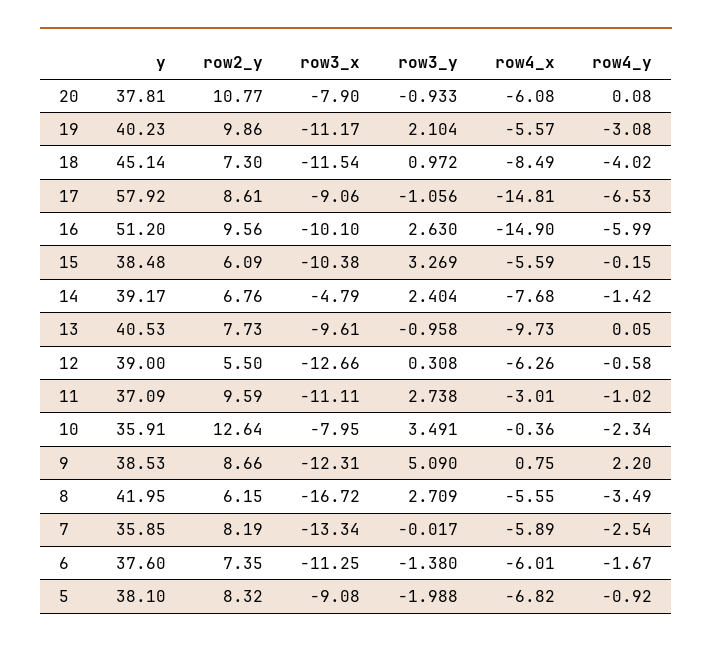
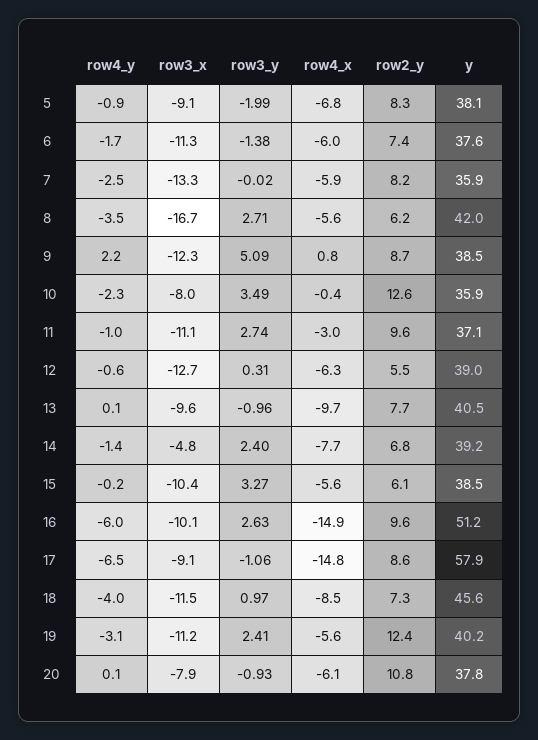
row2_y, 19: 9.86 -> 12.4
row3_y, 19: 2.104 -> 2.41
y, 18: 45.14 -> 45.6

